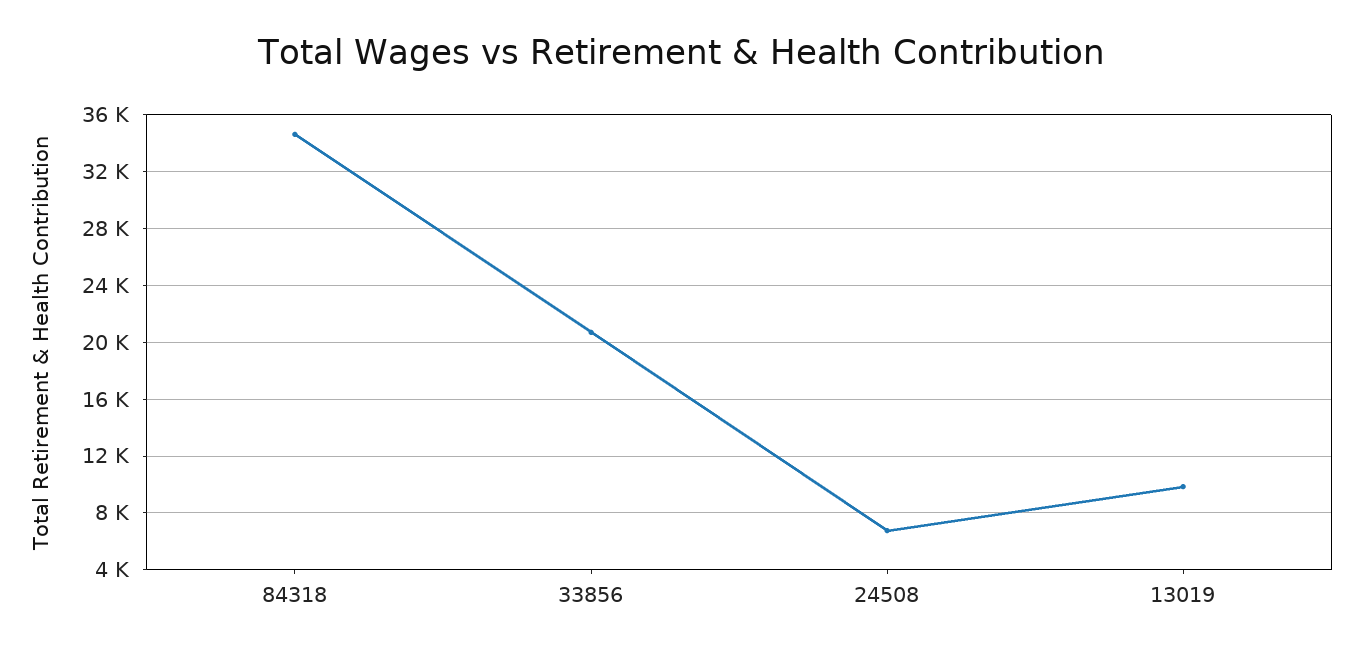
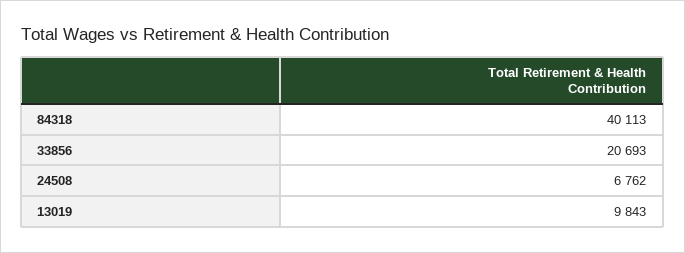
84318: 34500 -> 40113

